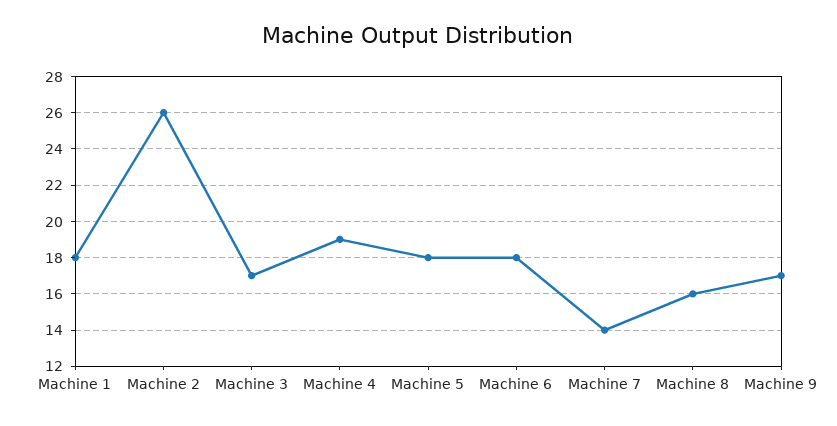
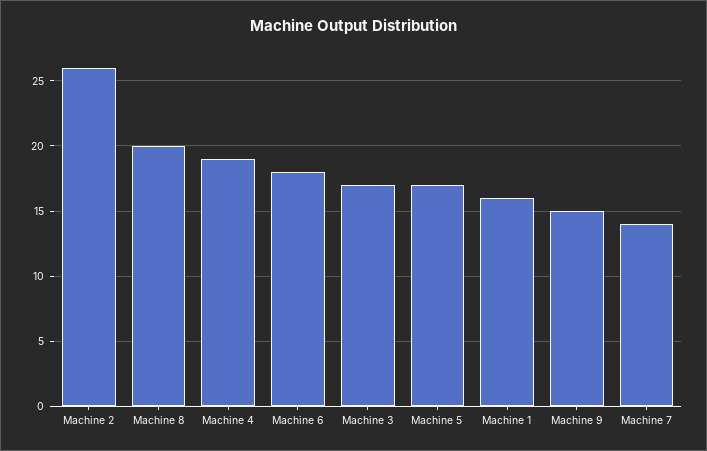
Machine 1: 18 -> 16
Machine 5: 18 -> 17
Machine 8: 16 -> 20
Machine 9: 17 -> 15

